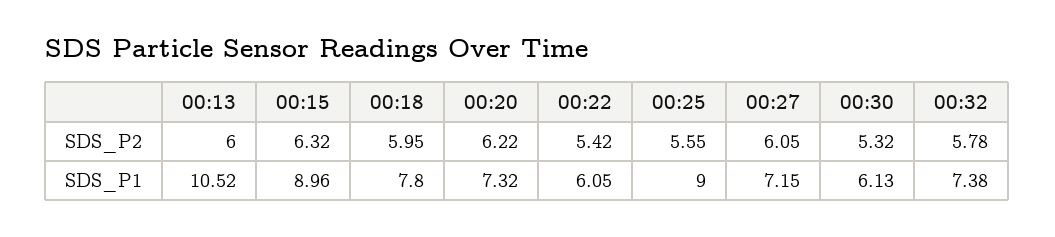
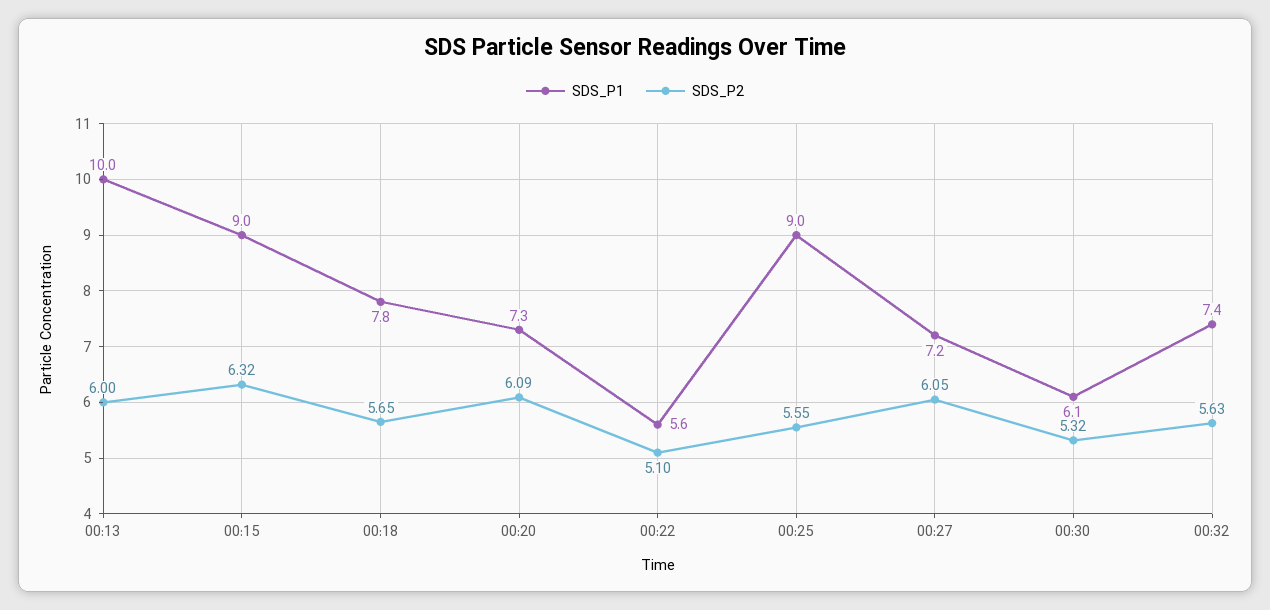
SDS_P2, 00:18: 5.95 -> 5.65
SDS_P2, 00:20: 6.22 -> 6.09
SDS_P2, 00:22: 5.42 -> 5.1
SDS_P2, 00:32: 5.78 -> 5.63
SDS_P1, 00:13: 10.52 -> 10
SDS_P1, 00:22: 6.05 -> 5.6

